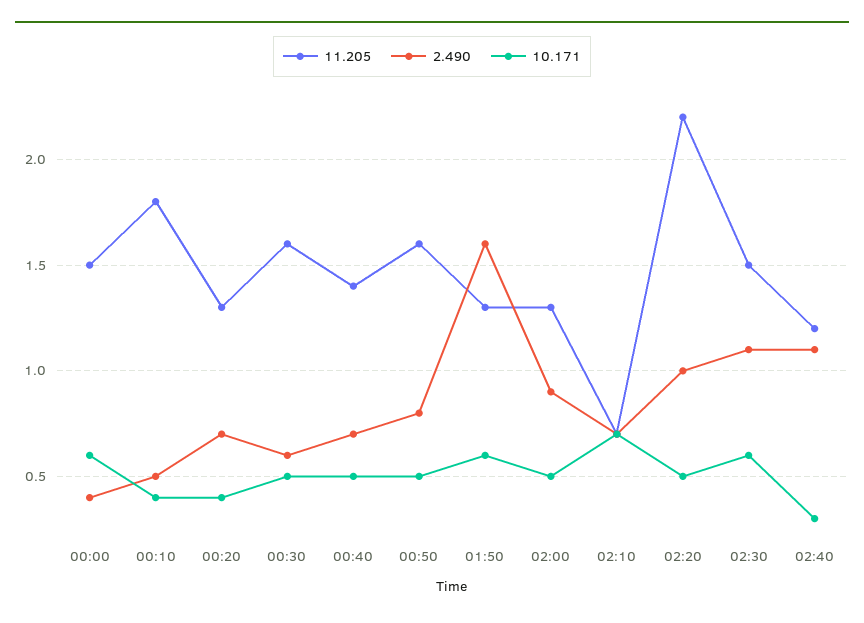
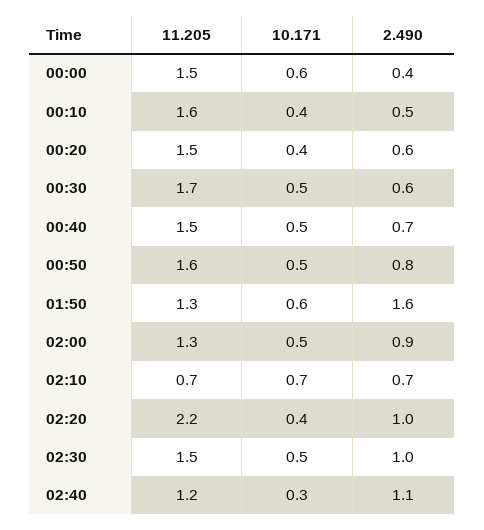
11.205, 00:10: 1.8 -> 1.6
11.205, 00:20: 1.3 -> 1.5
2.490, 00:20: 0.7 -> 0.6
11.205, 00:30: 1.6 -> 1.7
11.205, 00:40: 1.4 -> 1.5
10.171, 02:20: 0.5 -> 0.4
2.490, 02:30: 1.1 -> 1
10.171, 02:30: 0.6 -> 0.5

